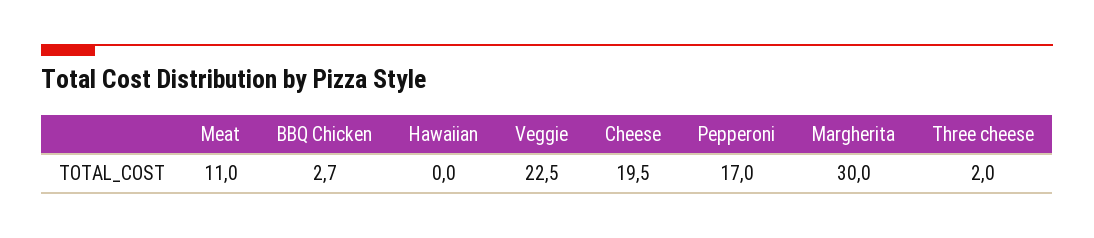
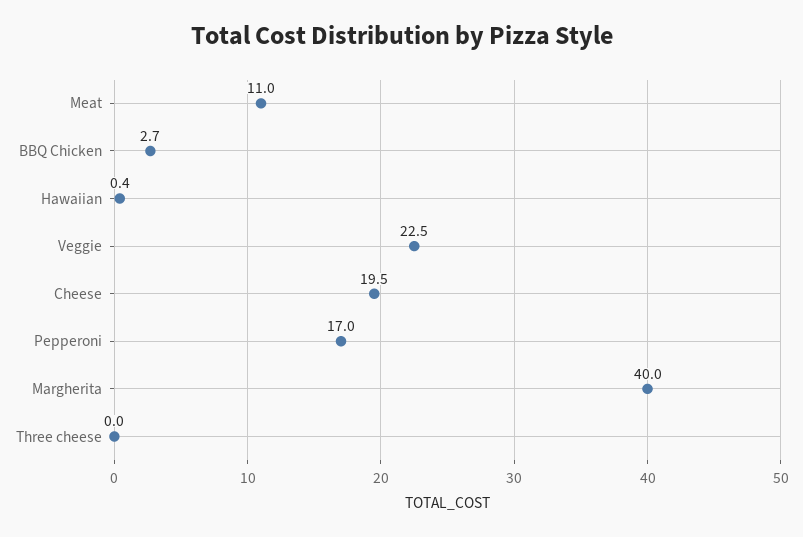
Hawaiian: 0 -> 0.4
Margherita: 30 -> 40
Three cheese: 2 -> 0

